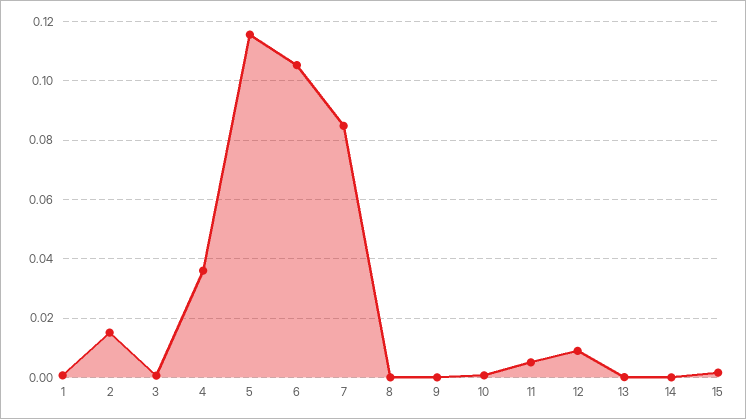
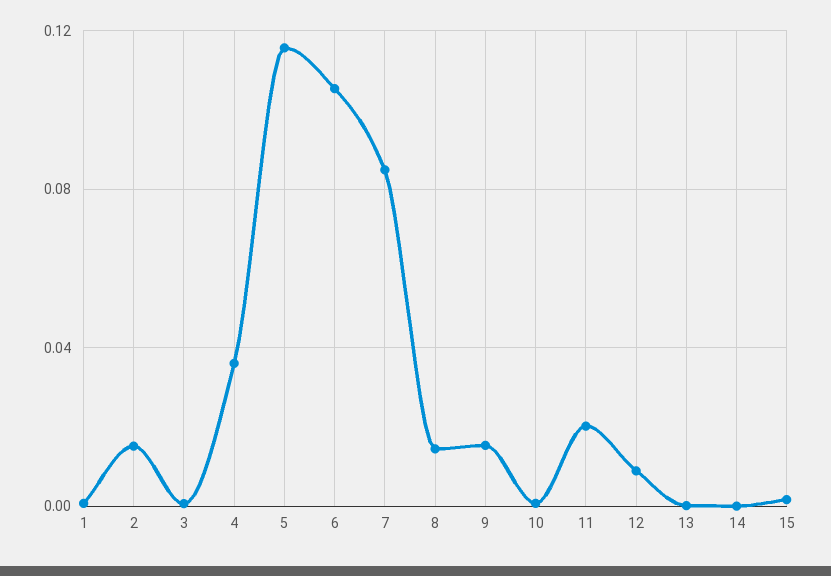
8: 0 -> 0.015
9: 0 -> 0.015
11: 0.005 -> 0.02

